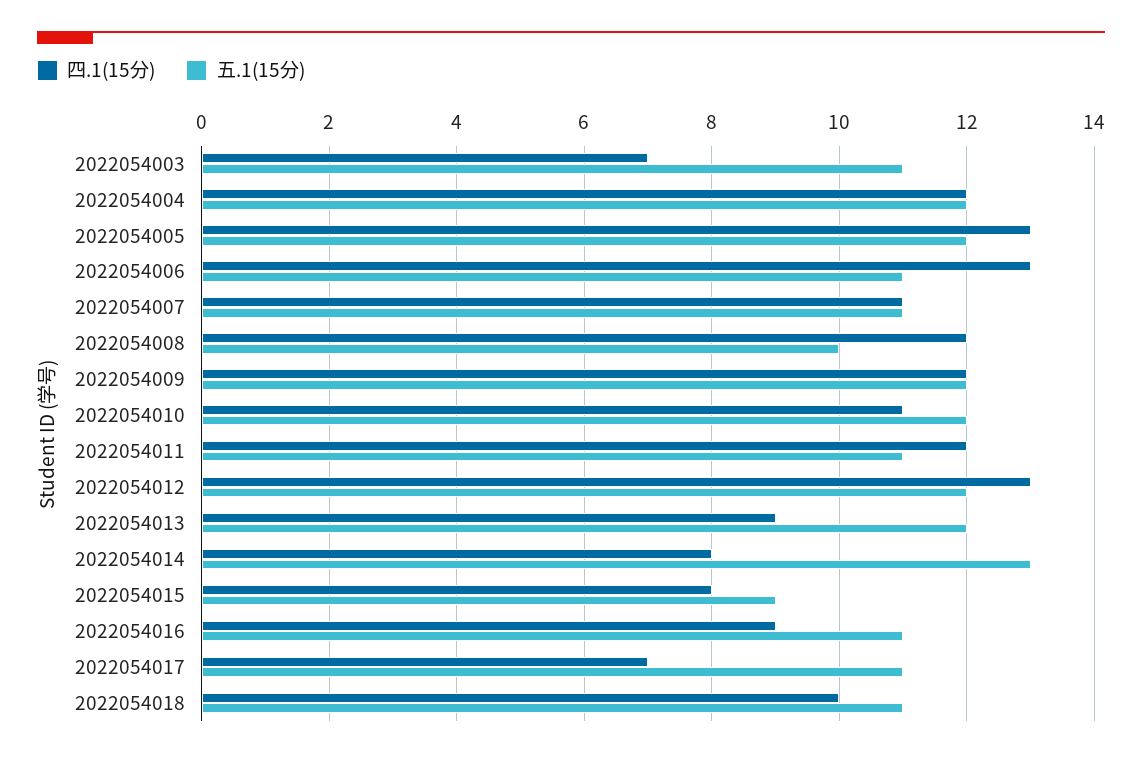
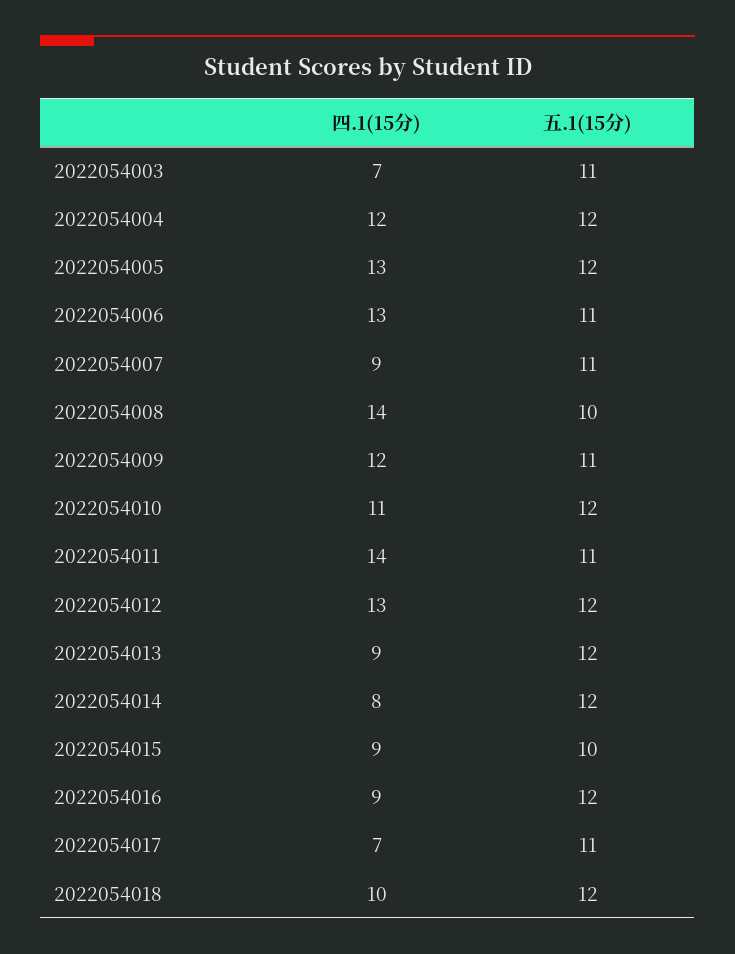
四.1(15分), 2022054007: 11 -> 9
四.1(15分), 2022054008: 12 -> 14
五.1(15分), 2022054009: 12 -> 11
四.1(15分), 2022054011: 12 -> 14
五.1(15分), 2022054014: 13 -> 12
四.1(15分), 2022054015: 8 -> 9
五.1(15分), 2022054015: 9 -> 10
五.1(15分), 2022054016: 11 -> 12
五.1(15分), 2022054018: 11 -> 12

